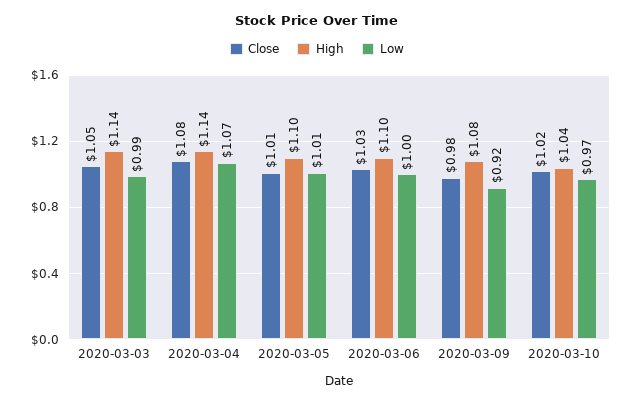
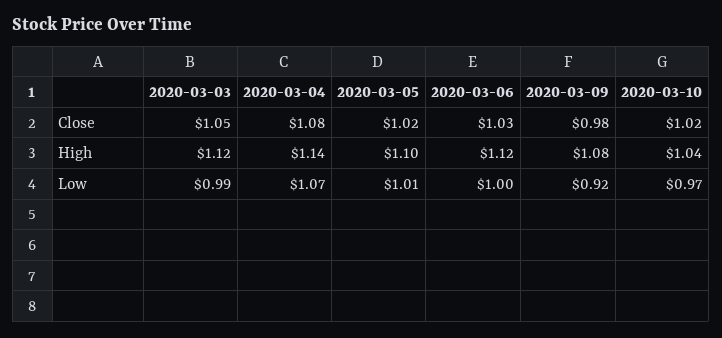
High, 2020-03-03: 1.14 -> 1.12
Close, 2020-03-05: 1.01 -> 1.02
High, 2020-03-06: 1.1 -> 1.12

